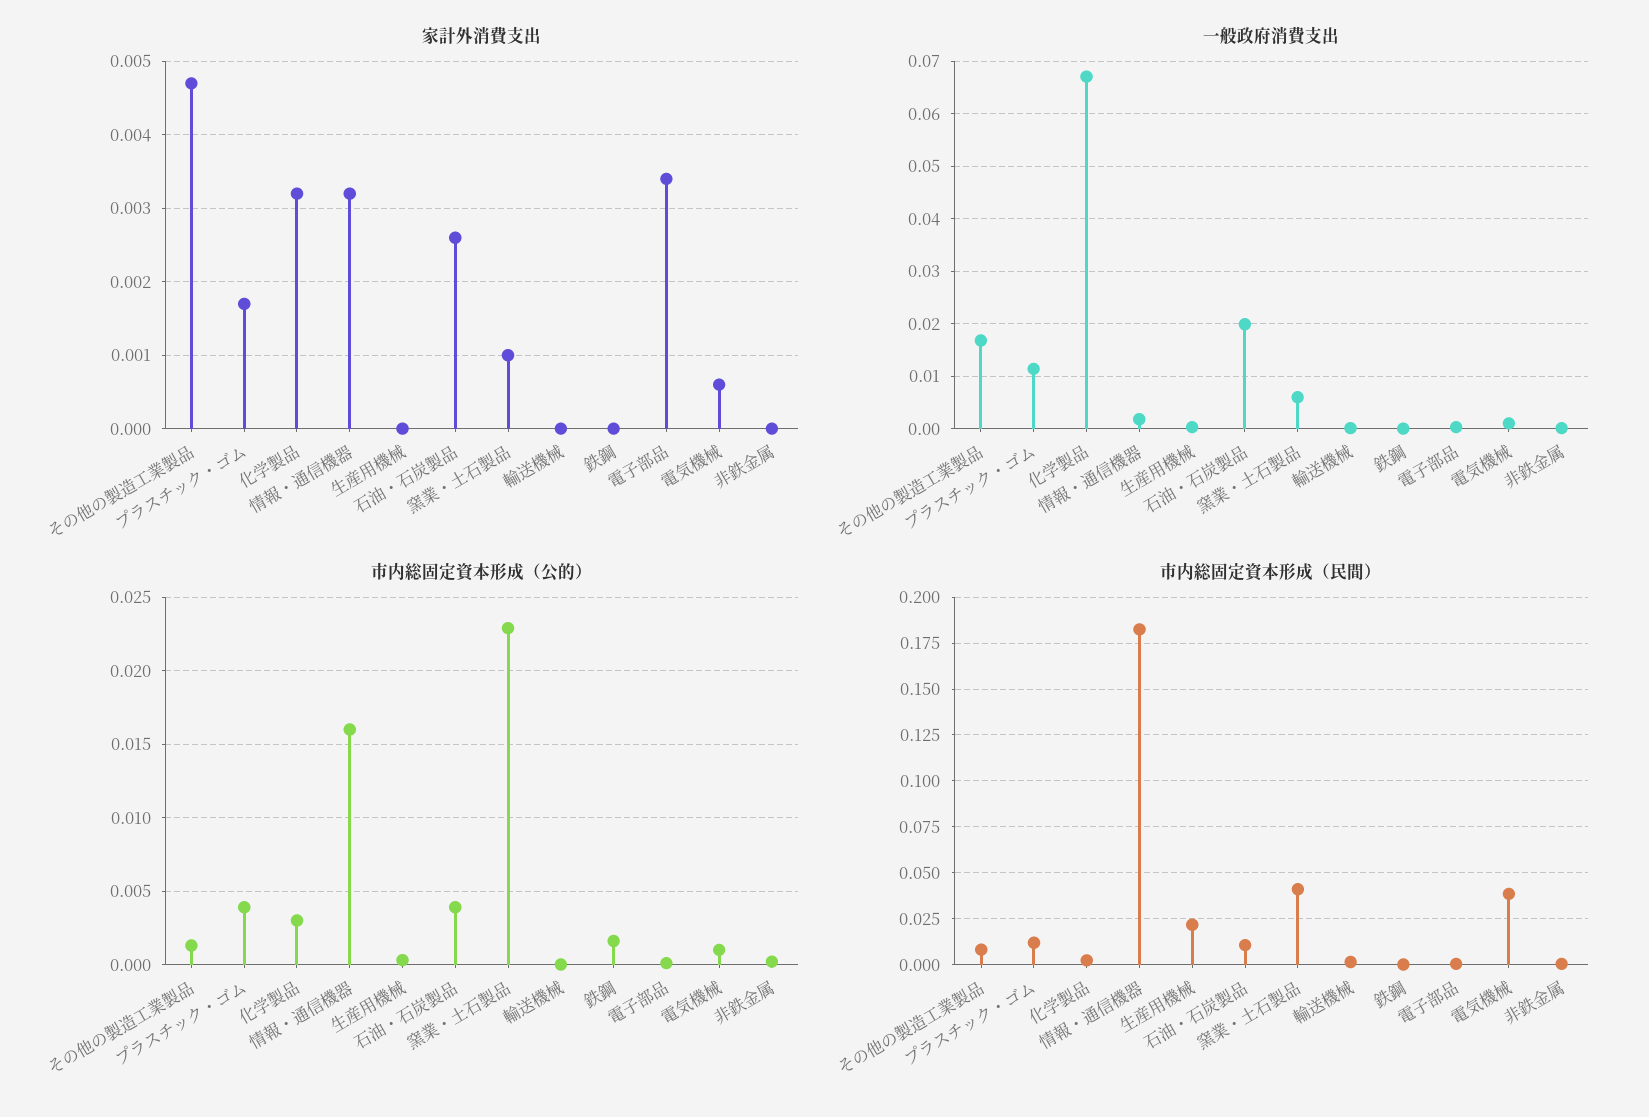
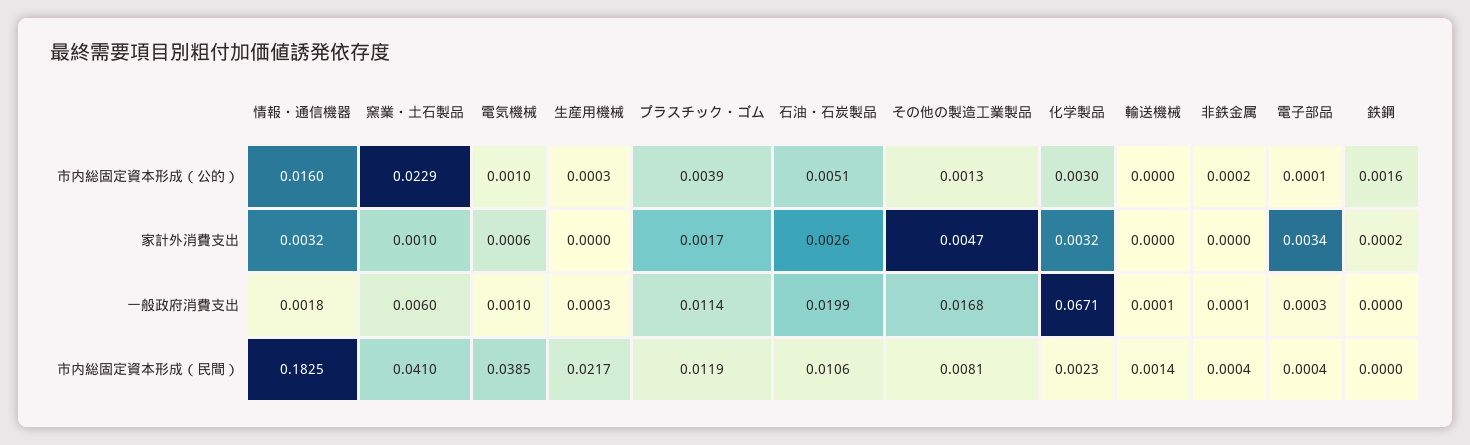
家計外消費支出, 鉄鋼: 0 -> 0.0002
市内総固定資本形成（公的）, 石油・石炭製品: 0.004 -> 0.0051

